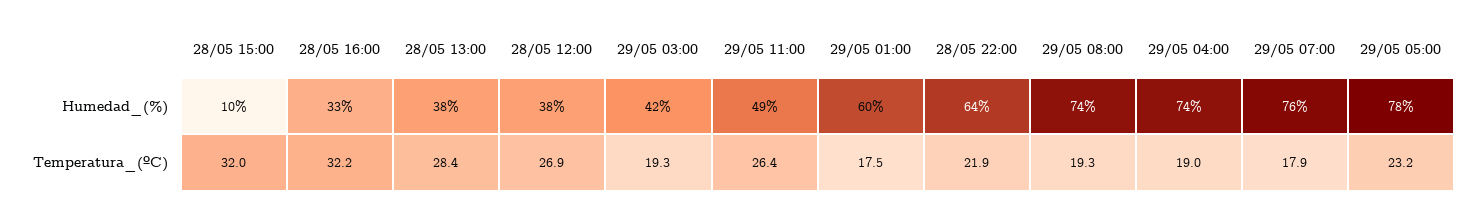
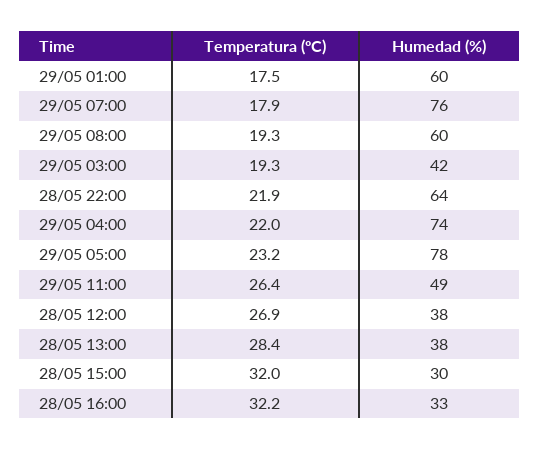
28/05 15:00, Humedad_(%): 10 -> 30
29/05 08:00, Humedad_(%): 74 -> 60
29/05 04:00, Temperatura_(ºC): 19 -> 22

